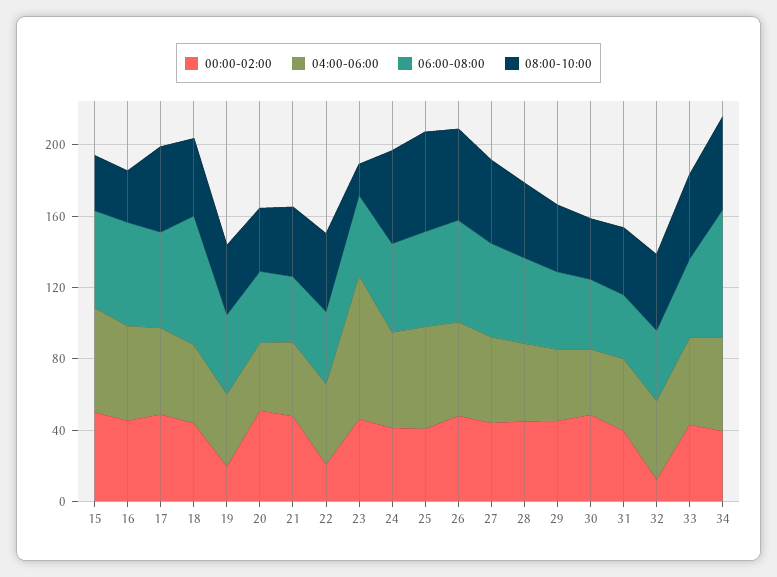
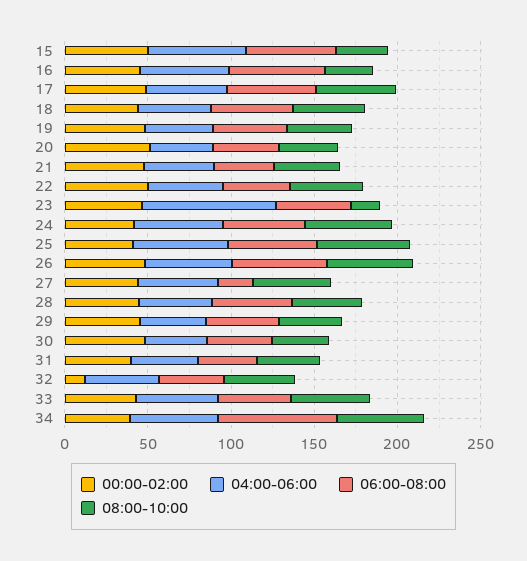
06:00-08:00, 18: 70 -> 50
00:00-02:00, 19: 20 -> 50
00:00-02:00, 22: 20 -> 50
06:00-08:00, 27: 50 -> 20

